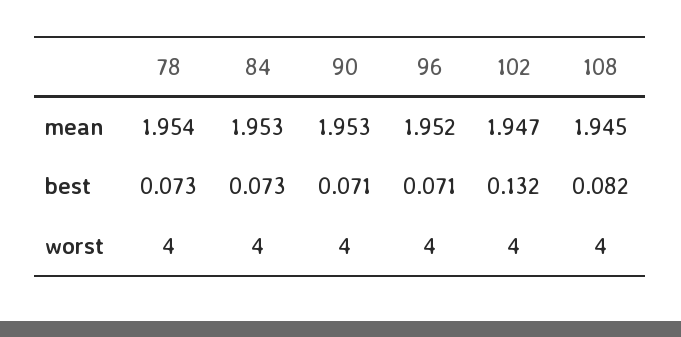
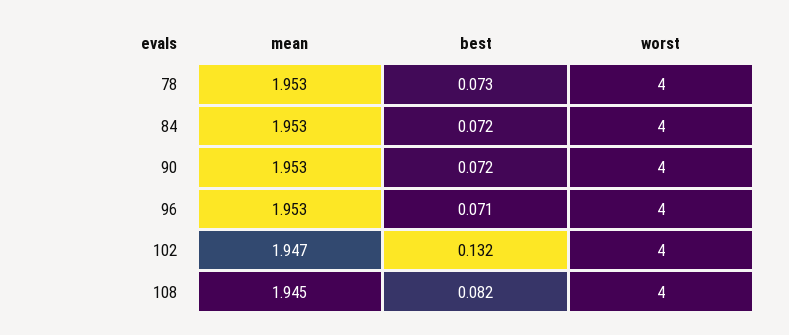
78, mean: 1.954 -> 1.953
96, mean: 1.952 -> 1.953
84, best: 0.073 -> 0.072
90, best: 0.071 -> 0.072

